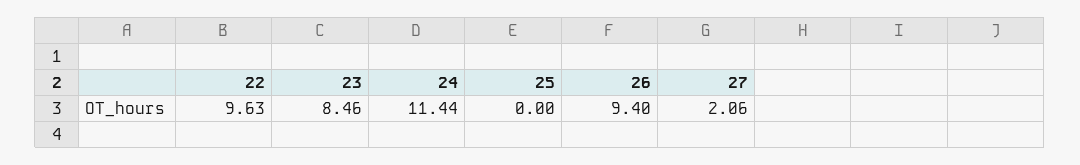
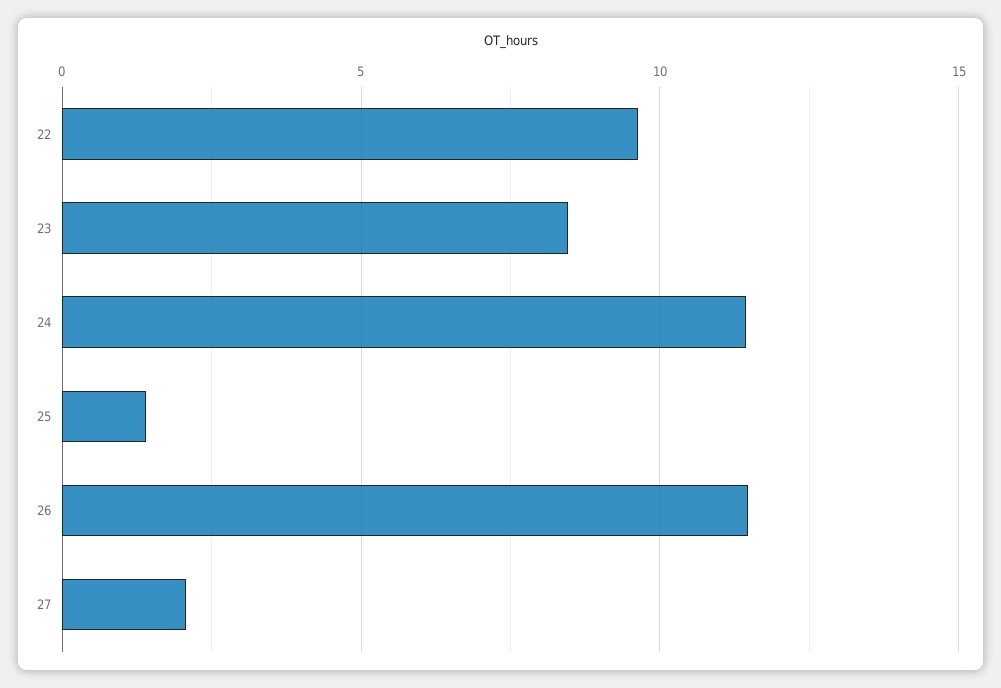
25: 0 -> 1.5
26: 9.4 -> 11.5

